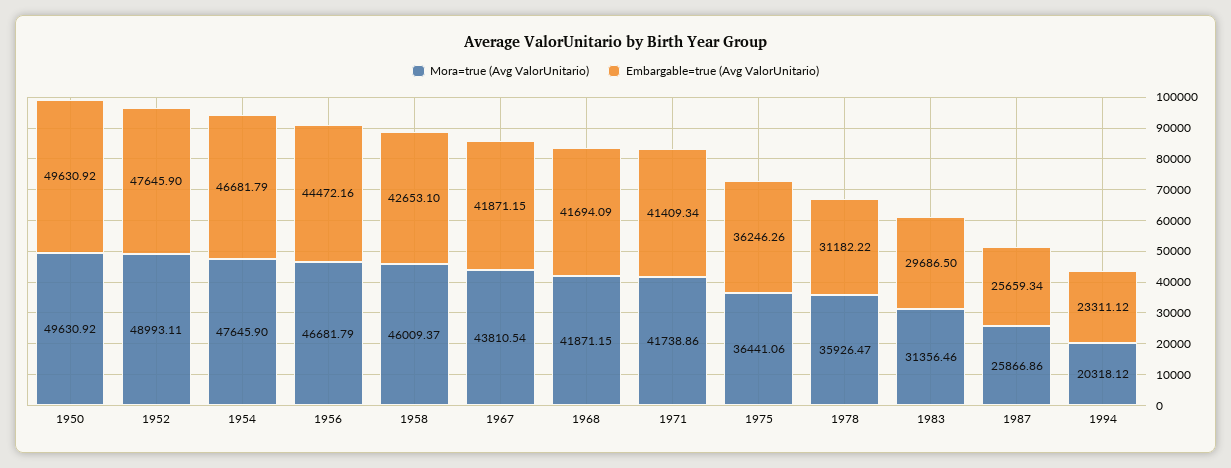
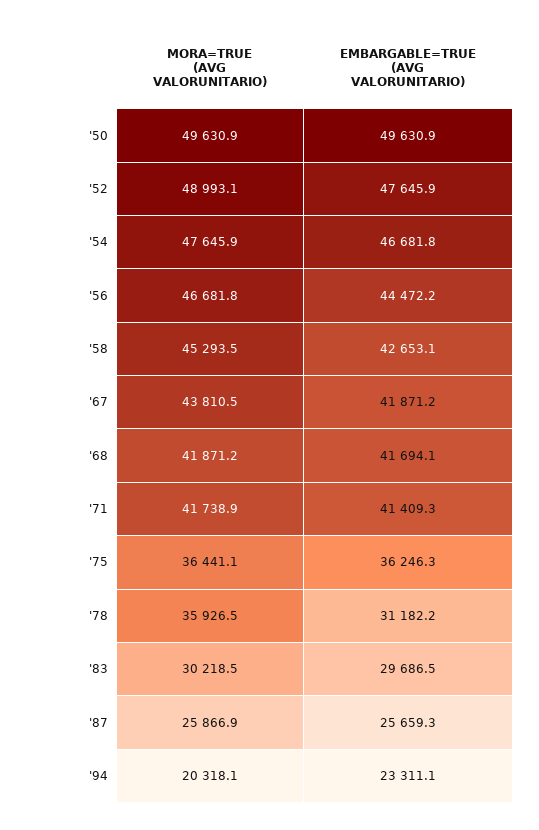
Mora=true (Avg ValorUnitario), 1958: 46009.37 -> 45293.5
Mora=true (Avg ValorUnitario), 1983: 31356.46 -> 30218.5

